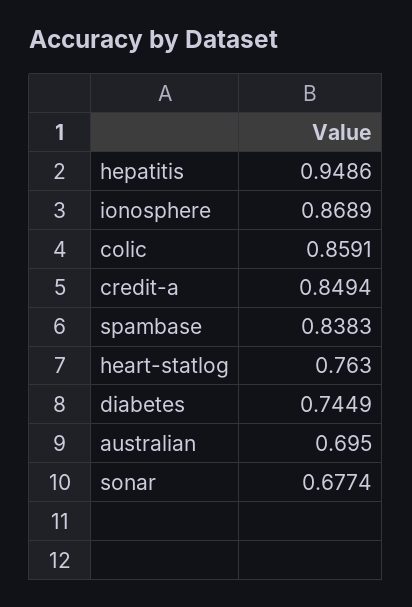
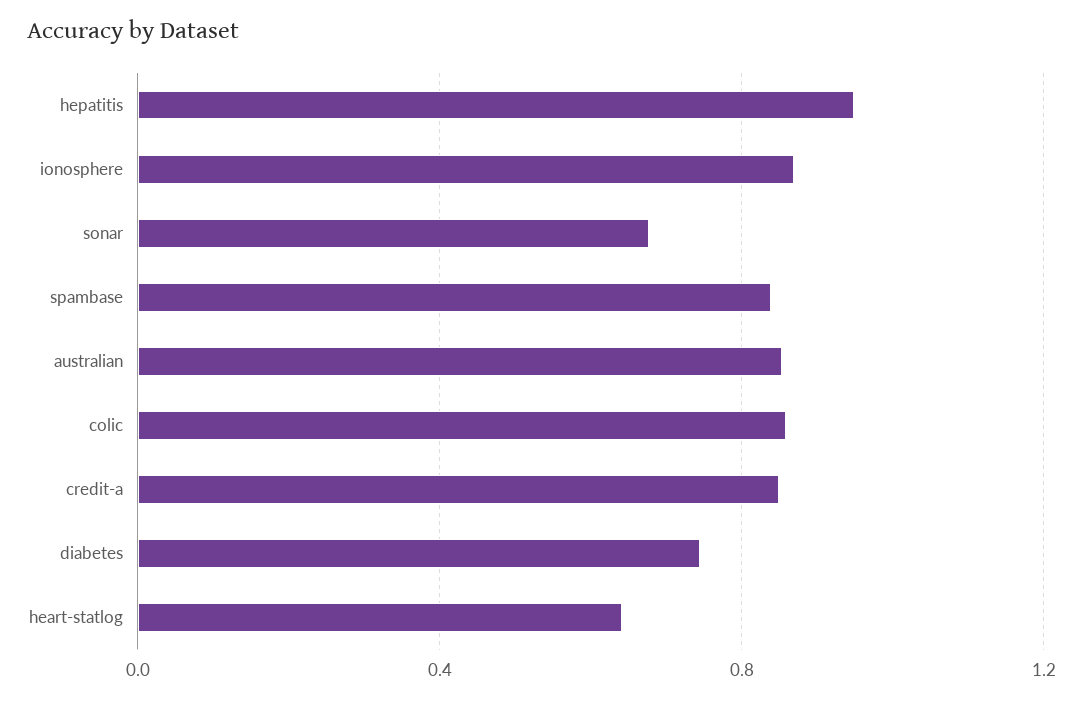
heart-statlog: 0.763 -> 0.65
australian: 0.695 -> 0.85

